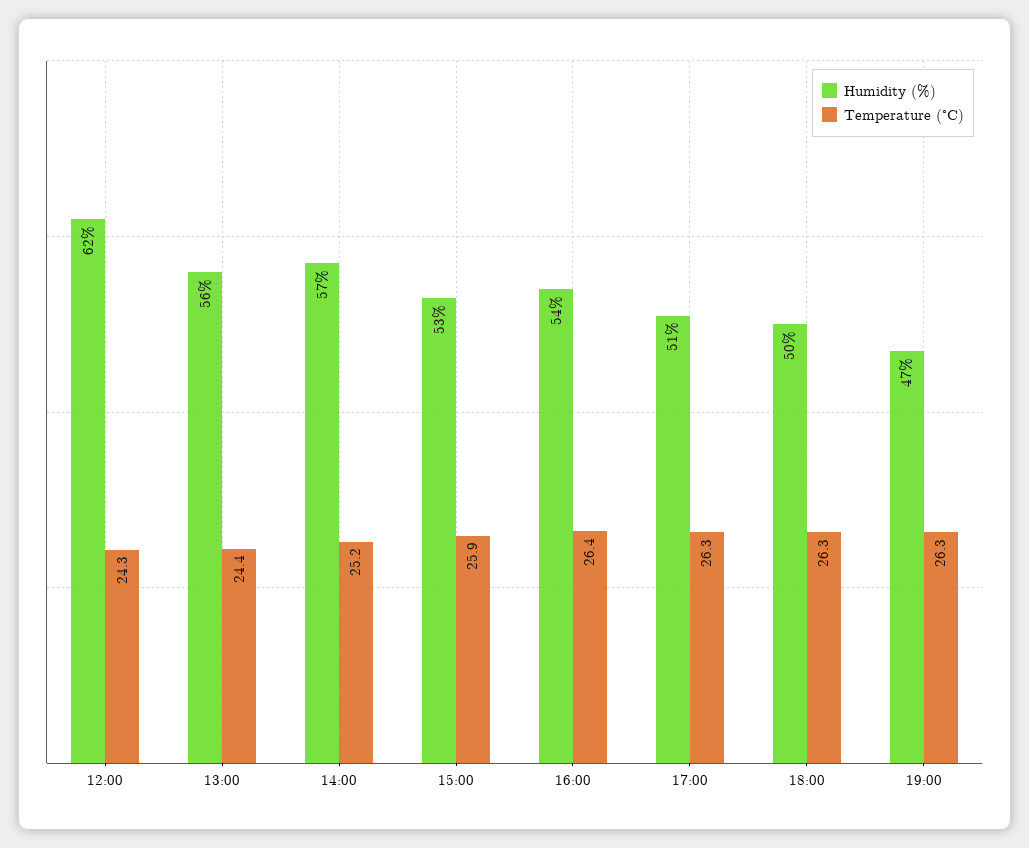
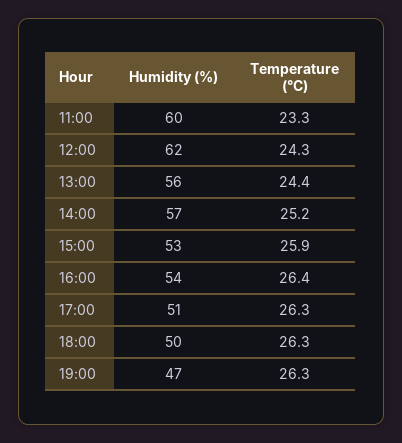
Humidity (%), 11:00: none -> 60
Temperature (°C), 11:00: none -> 23.3

